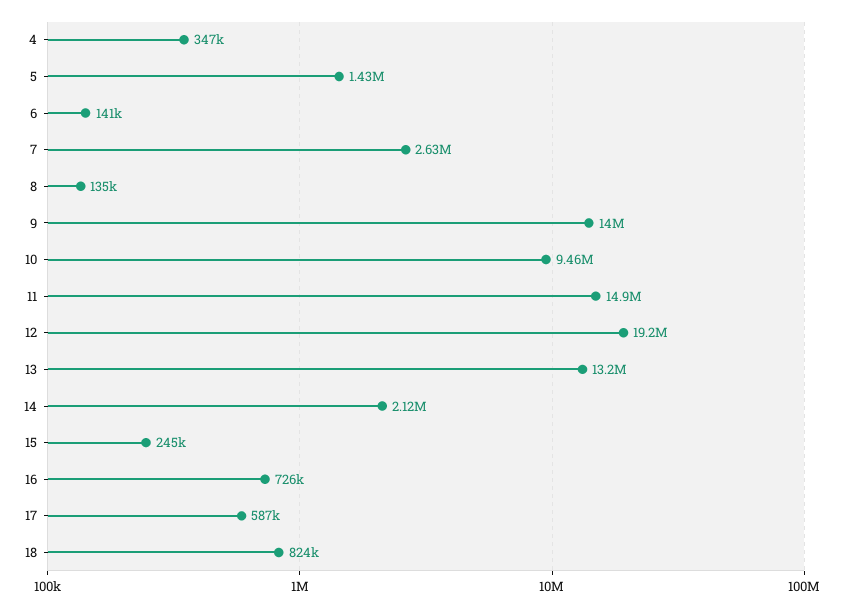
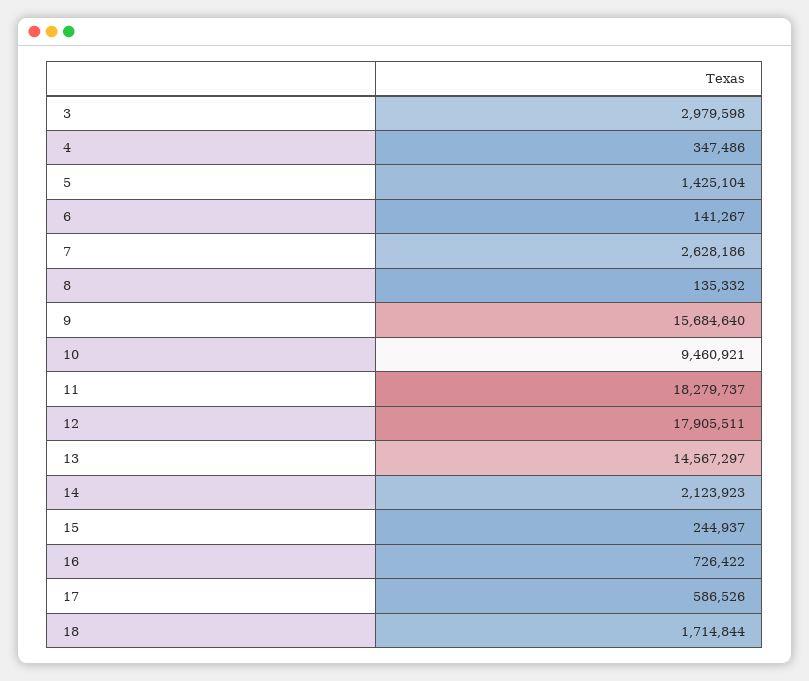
9: 14000000 -> 15684640
11: 14900000 -> 18279737
12: 19200000 -> 17905511
13: 13200000 -> 14567297
18: 824000 -> 1714844
3: none -> 2979598

